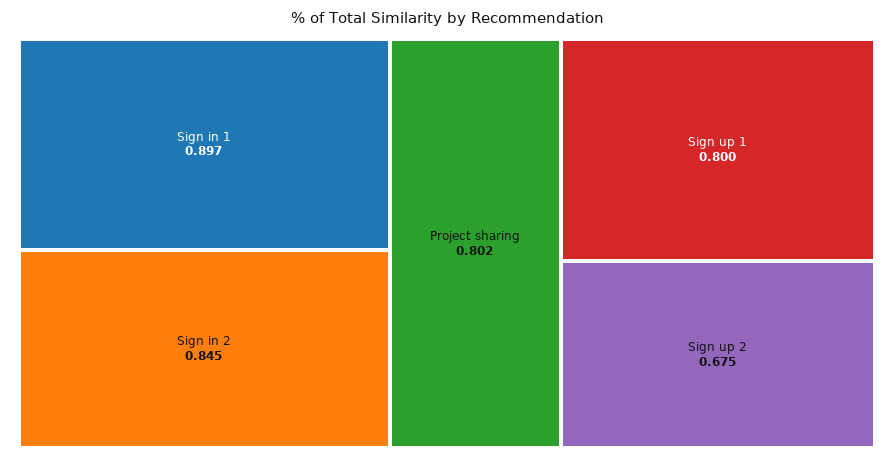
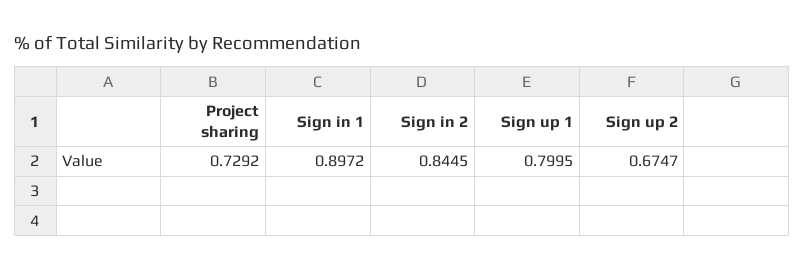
Project sharing: 0.802 -> 0.7292

